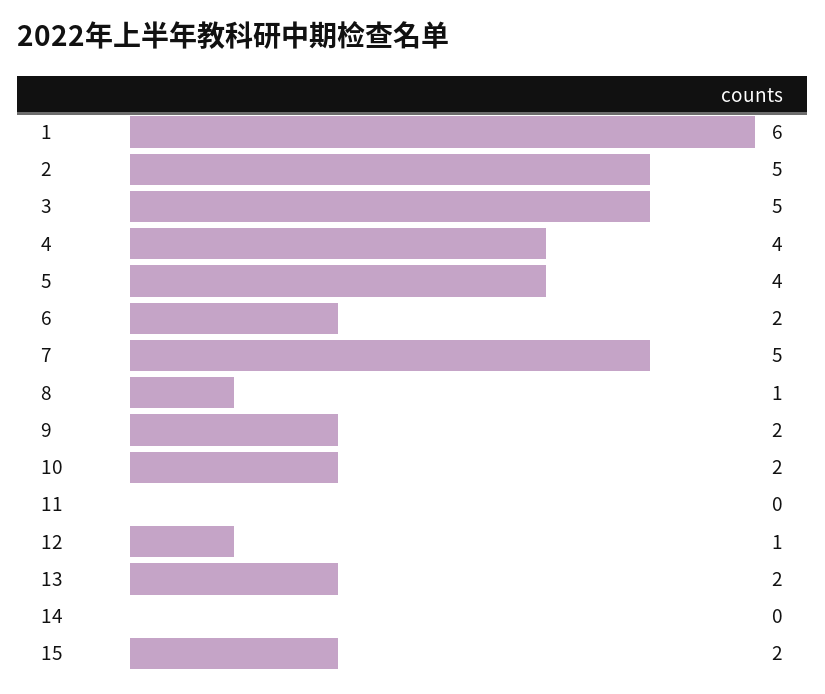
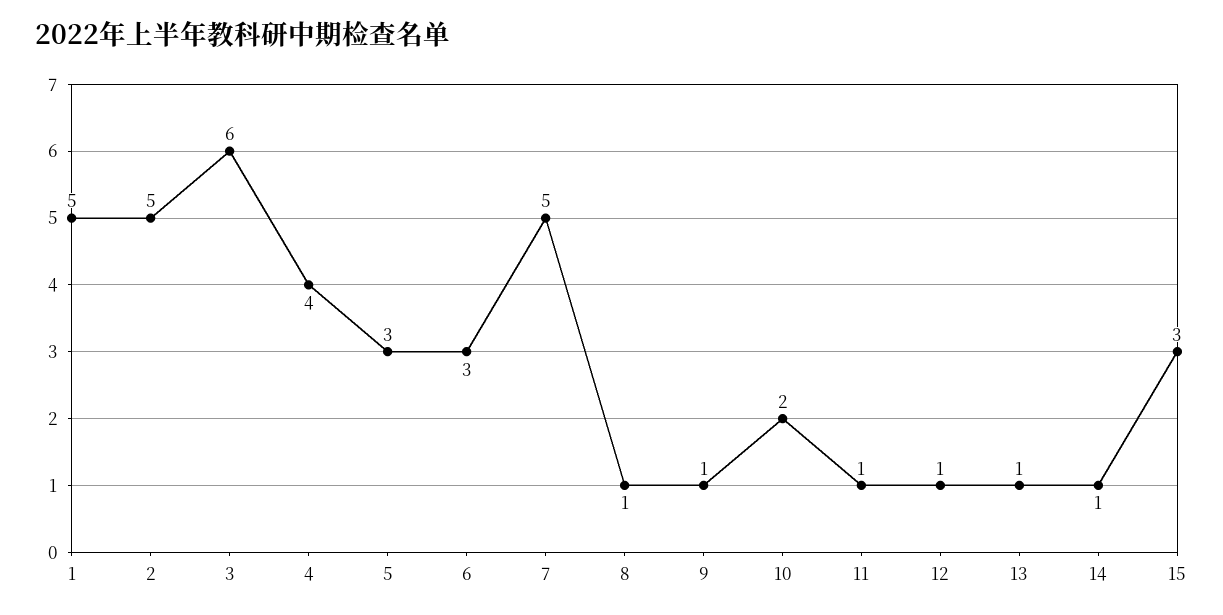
1: 6 -> 5
3: 5 -> 6
5: 4 -> 3
6: 2 -> 3
9: 2 -> 1
11: 0 -> 1
13: 2 -> 1
14: 0 -> 1
15: 2 -> 3

